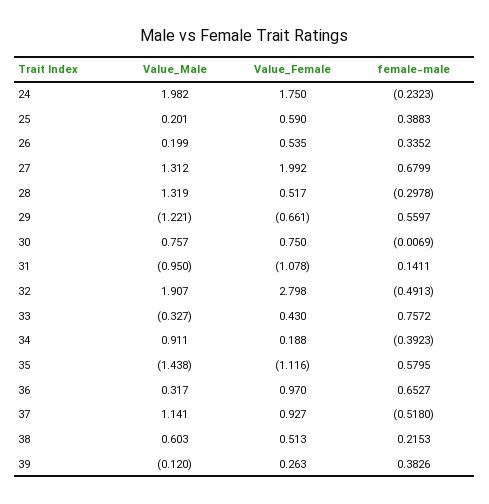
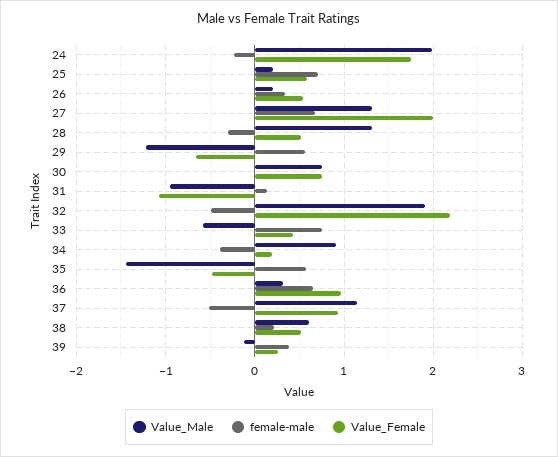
female-male, 25: 0.3883 -> 0.7
Value_Female, 32: 2.798 -> 2.2
Value_Male, 33: -0.327 -> -0.6
Value_Female, 35: -1.116 -> -0.5

